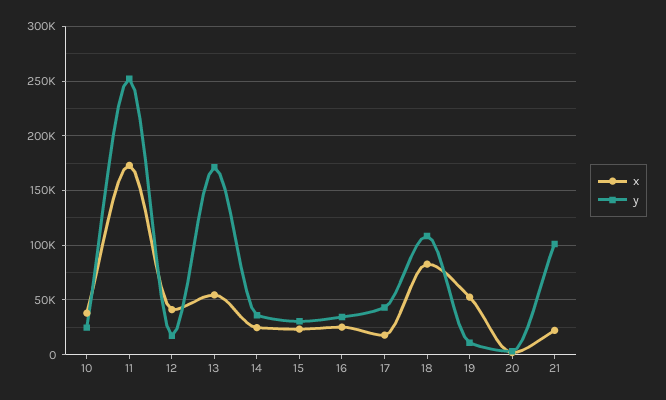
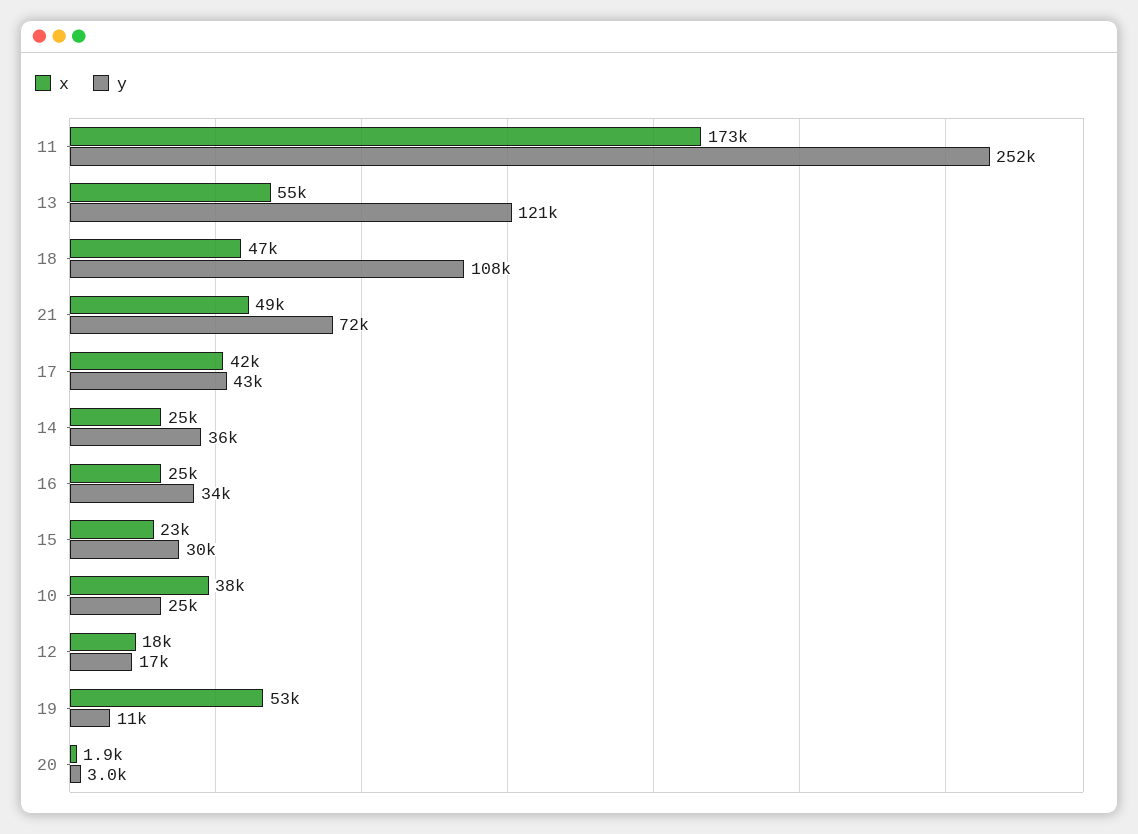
x, 12: 40000 -> 18000
y, 13: 170000 -> 121000
x, 17: 20000 -> 42000
x, 18: 80000 -> 47000
x, 21: 20000 -> 49000
y, 21: 100000 -> 72000

